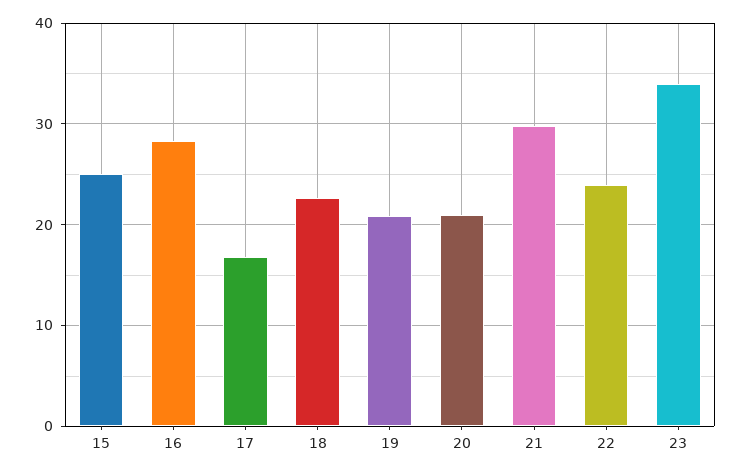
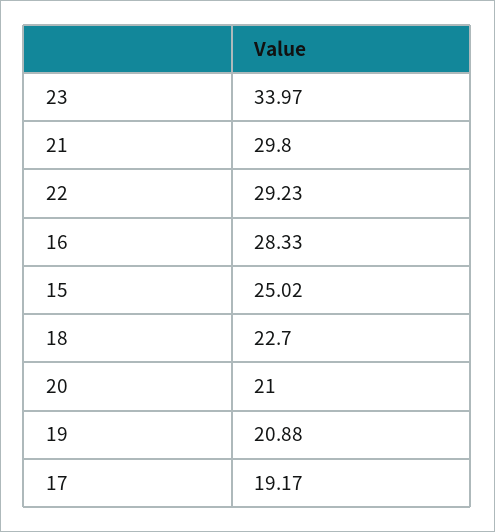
17: 17 -> 19.17
22: 24 -> 29.23

